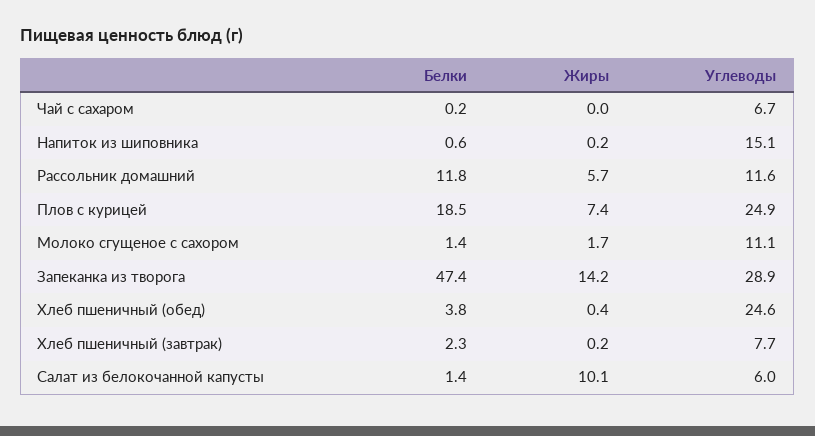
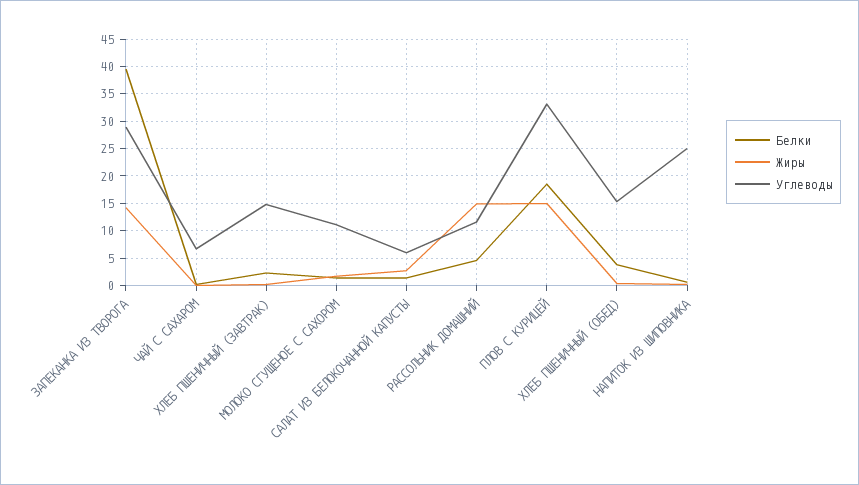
Углеводы, Напиток из шиповника: 15.1 -> 25
Белки, Рассольник домашний: 11.8 -> 5
Жиры, Рассольник домашний: 5.7 -> 15
Жиры, Плов с курицей: 7.4 -> 15
Углеводы, Плов с курицей: 24.9 -> 32.5
Белки, Запеканка из творога: 47.4 -> 40
Углеводы, Хлеб пшеничный (обед): 24.6 -> 15
Углеводы, Хлеб пшеничный (завтрак): 7.7 -> 15
Жиры, Салат из белокочанной капусты: 10.1 -> 2.5

